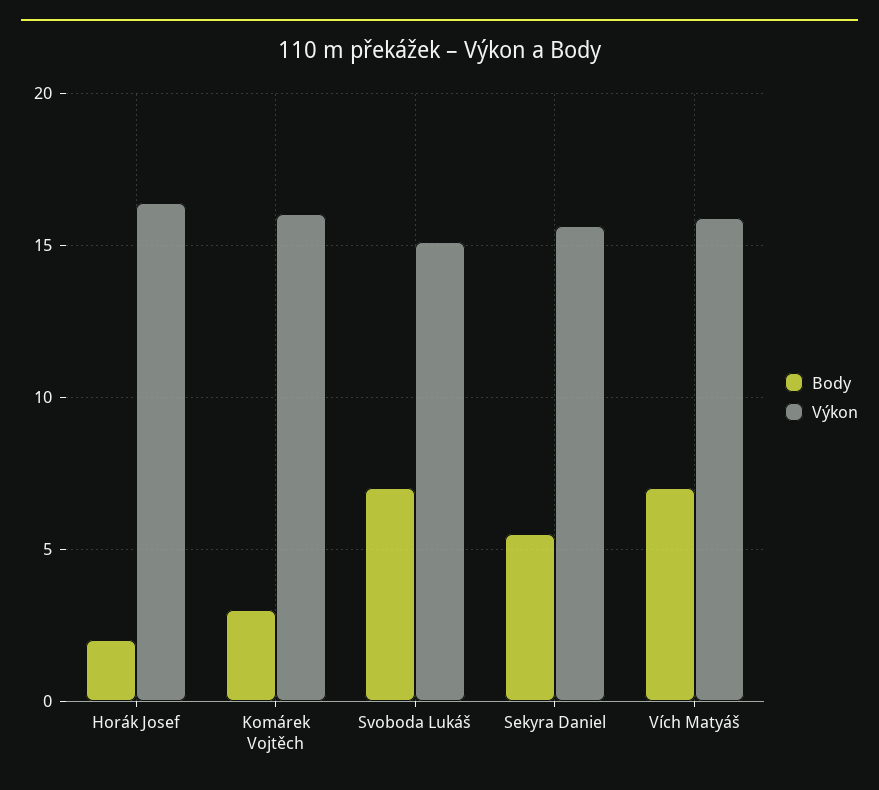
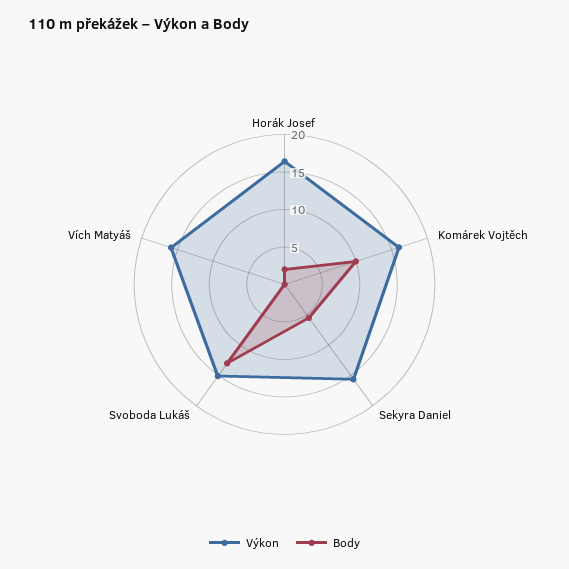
Body, Komárek Vojtěch: 3 -> 10
Body, Svoboda Lukáš: 7 -> 12.5
Body, Vích Matyáš: 7 -> 0

